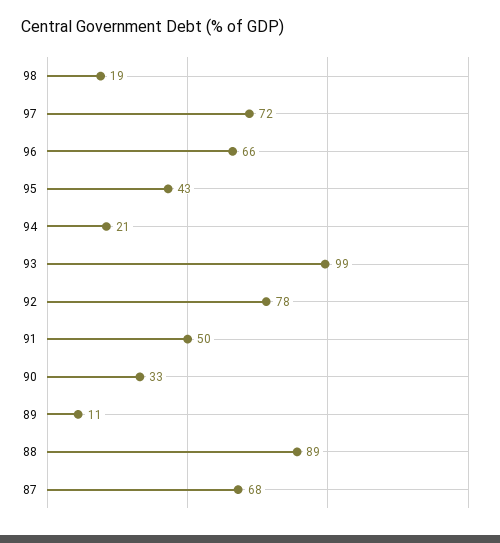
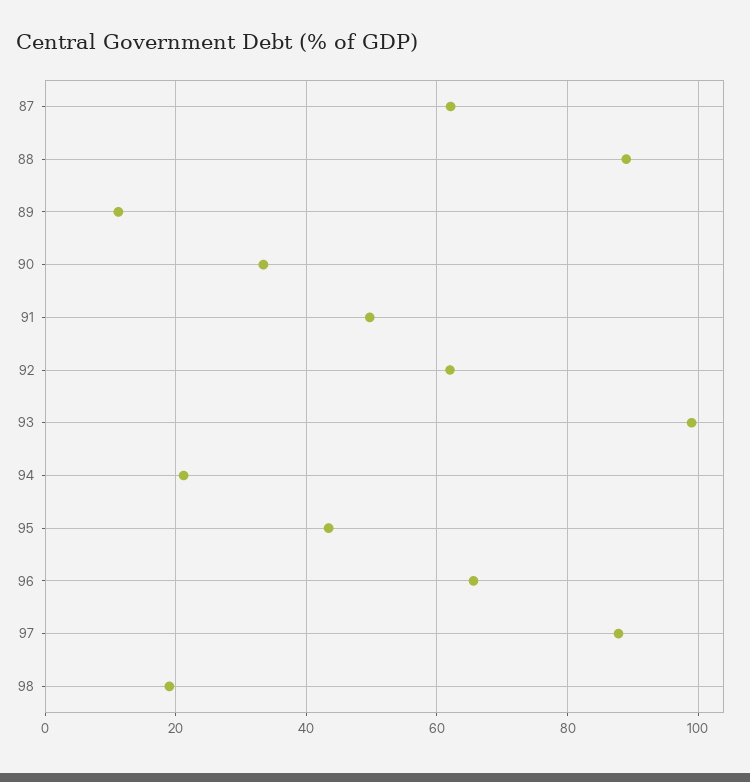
97: 72 -> 88
92: 78 -> 62
87: 68 -> 62

